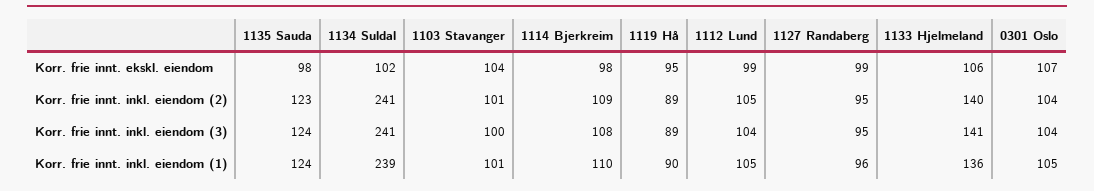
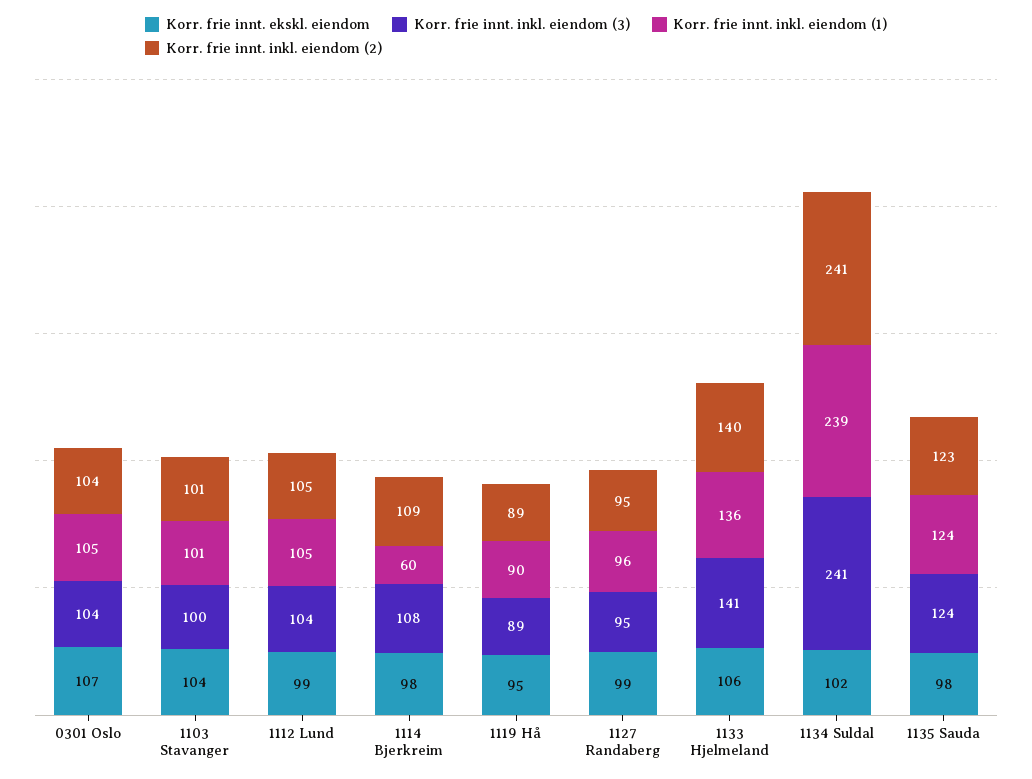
Korr. frie innt. inkl. eiendom (1), 1114 Bjerkreim: 110 -> 60

